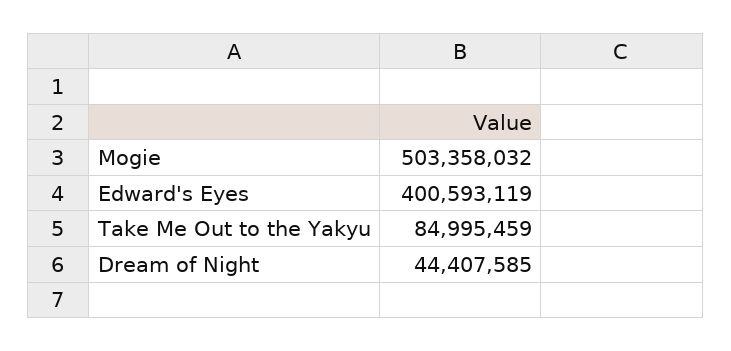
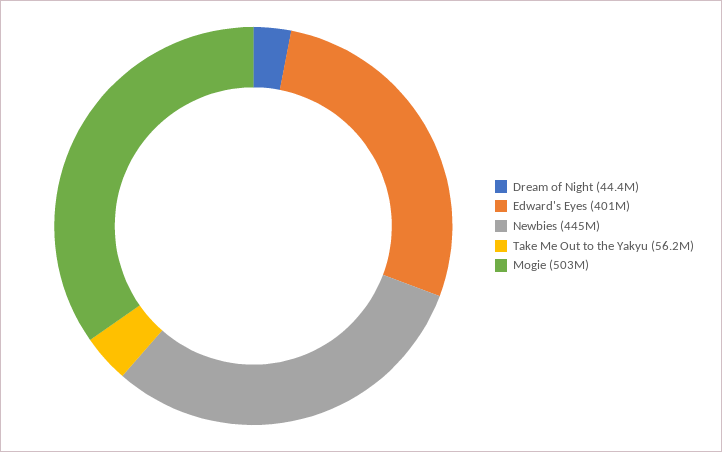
Take Me Out to the Yakyu: 84995459 -> 56200000
Newbies: none -> 445000000

